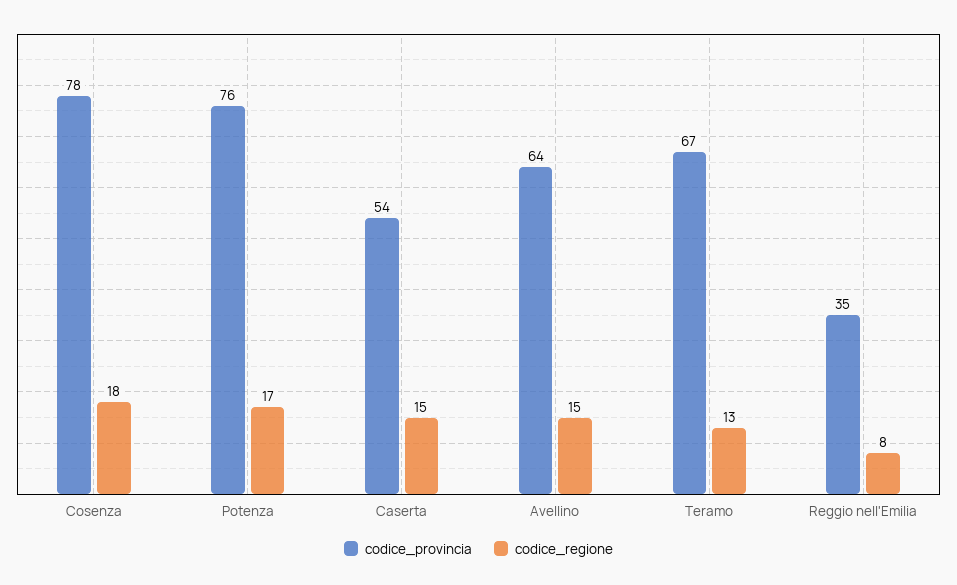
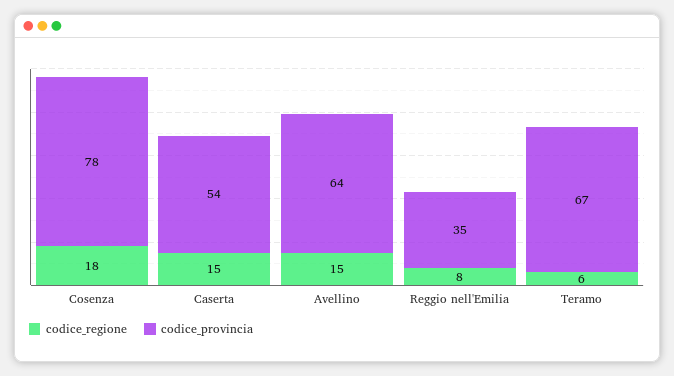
codice_provincia, Potenza: 76 -> none
codice_regione, Potenza: 17 -> none
codice_regione, Teramo: 13 -> 6

